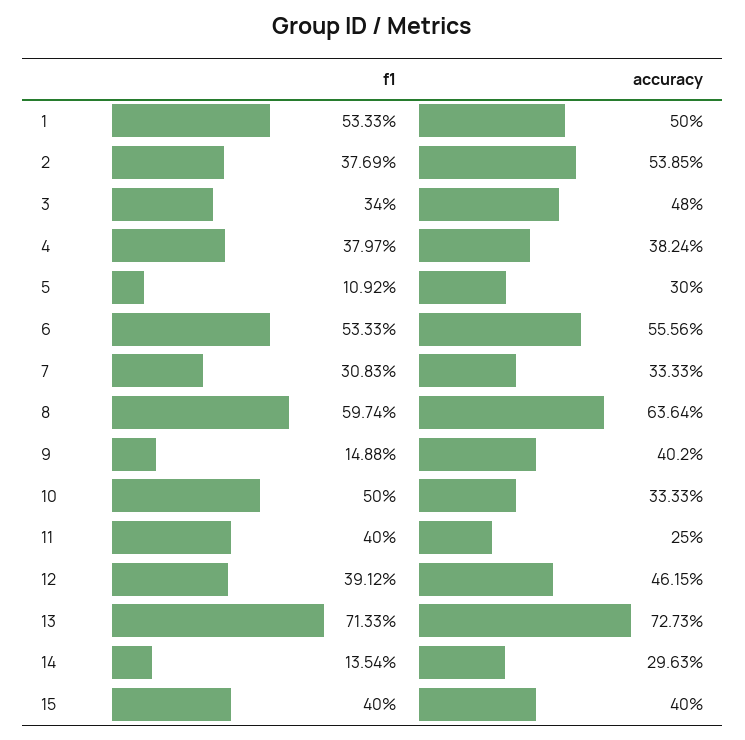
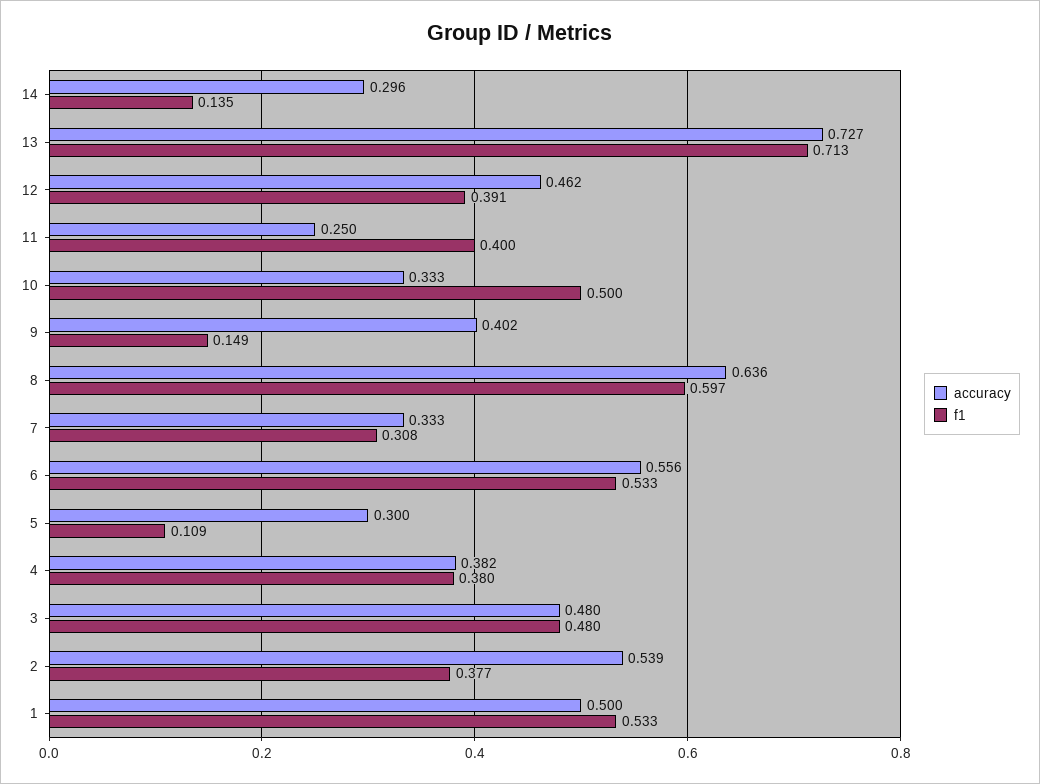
f1, 3: 0.34 -> 0.48
f1, 15: 0.4 -> none
accuracy, 15: 0.4 -> none

